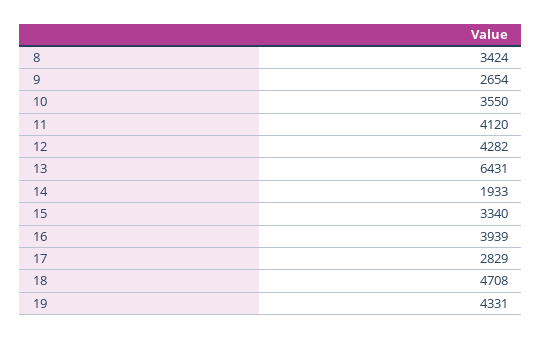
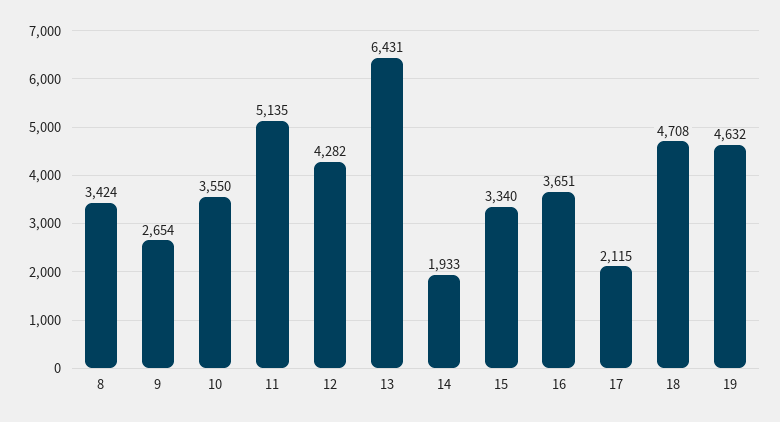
11: 4120 -> 5135
16: 3939 -> 3651
17: 2829 -> 2115
19: 4331 -> 4632

